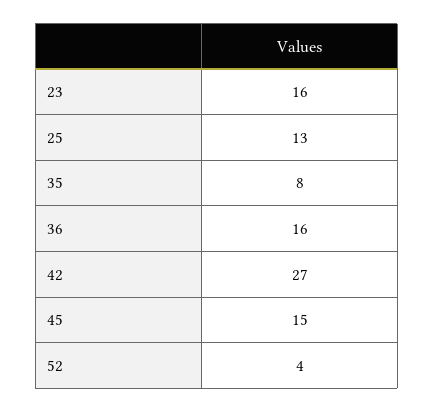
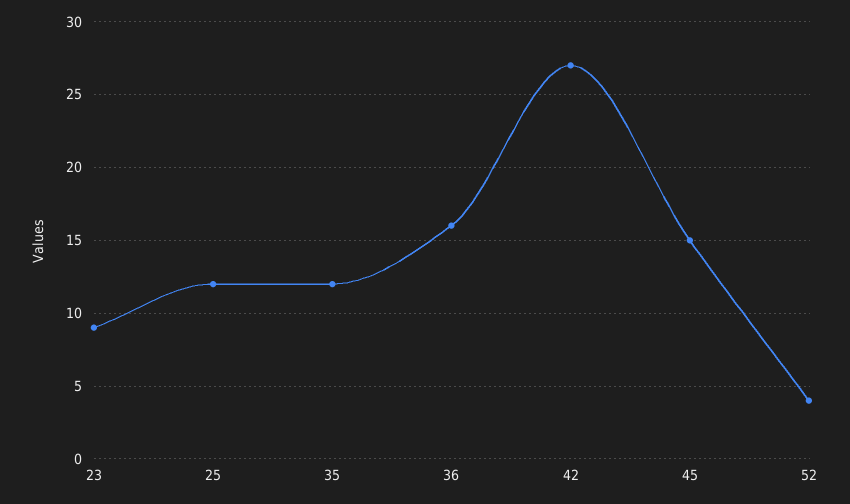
23: 16 -> 9
25: 13 -> 12
35: 8 -> 12

